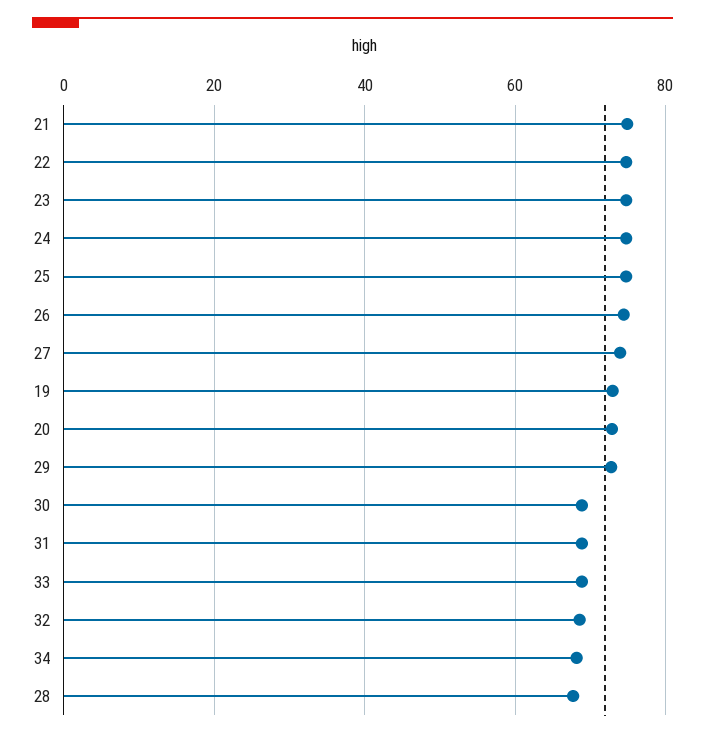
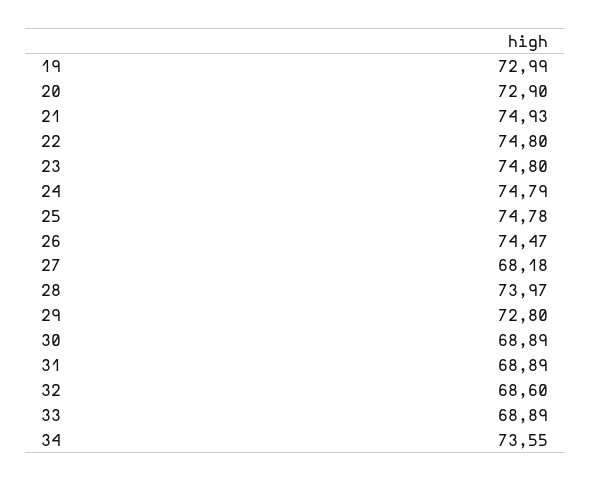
27: 74 -> 68.18
34: 68 -> 73.55
28: 68 -> 73.97

